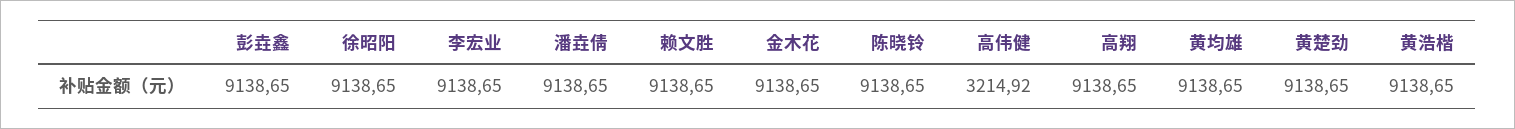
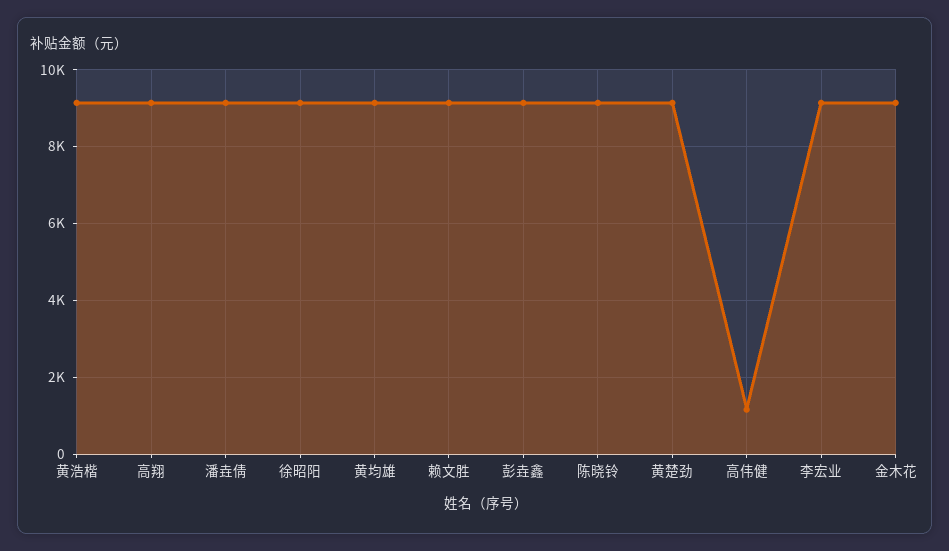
高伟健: 3214.92 -> 1200

